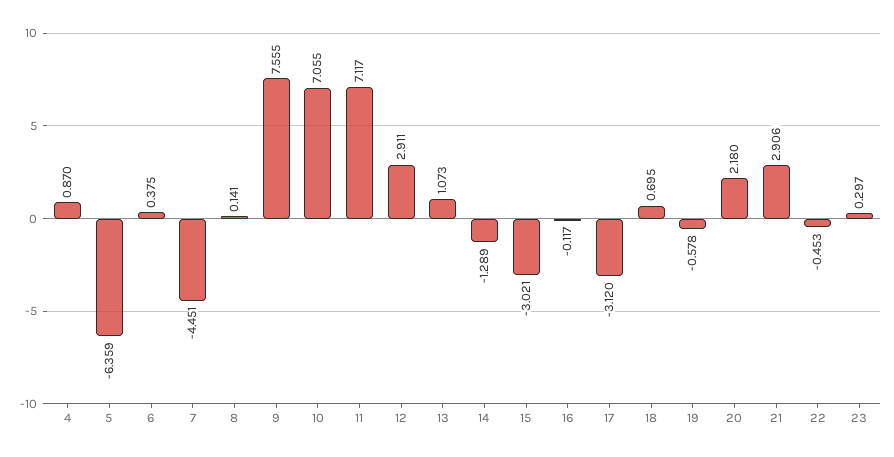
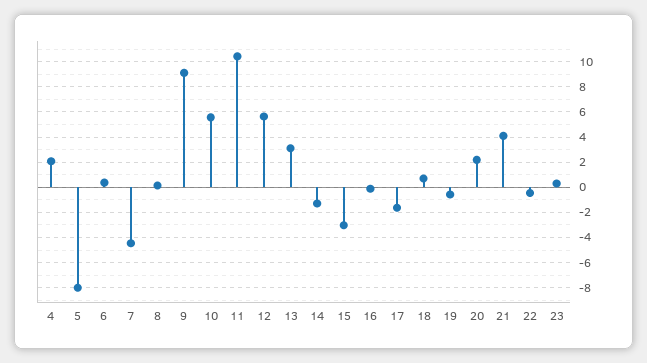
4: 0.87 -> 2
5: -6.359 -> -8
9: 7.555 -> 9
10: 7.055 -> 5.5
11: 7.117 -> 10.5
12: 2.911 -> 5.5
13: 1.073 -> 3
17: -3.12 -> -1.5
21: 2.906 -> 4

